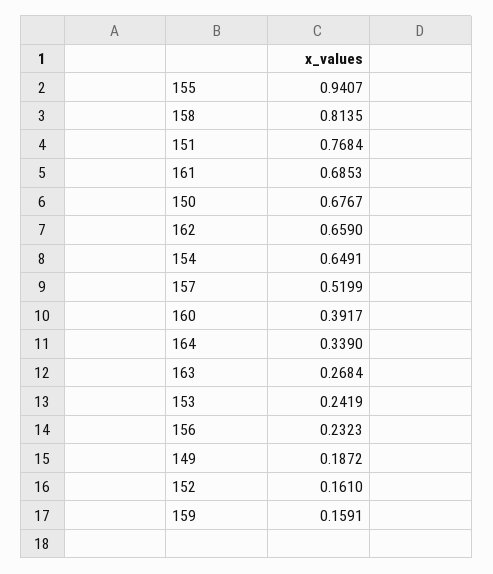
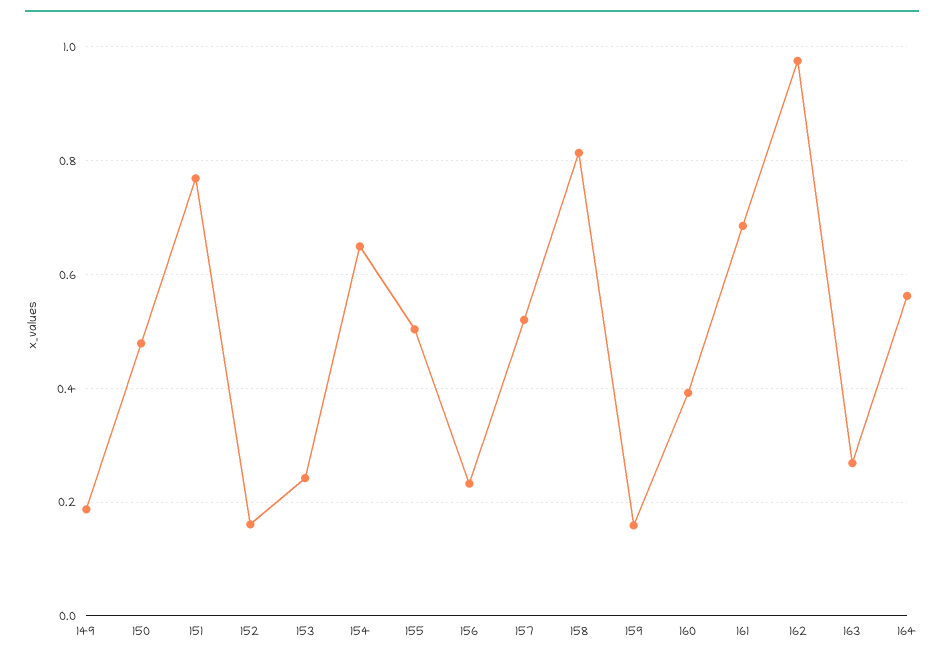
155: 0.9407 -> 0.5
150: 0.6767 -> 0.48
162: 0.659 -> 0.98
164: 0.339 -> 0.56

